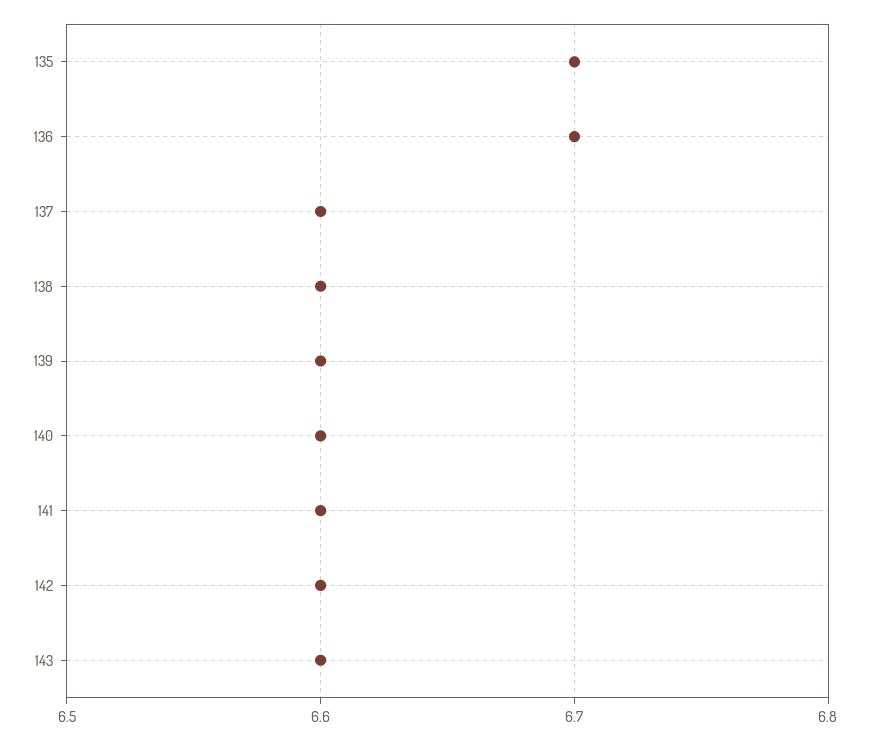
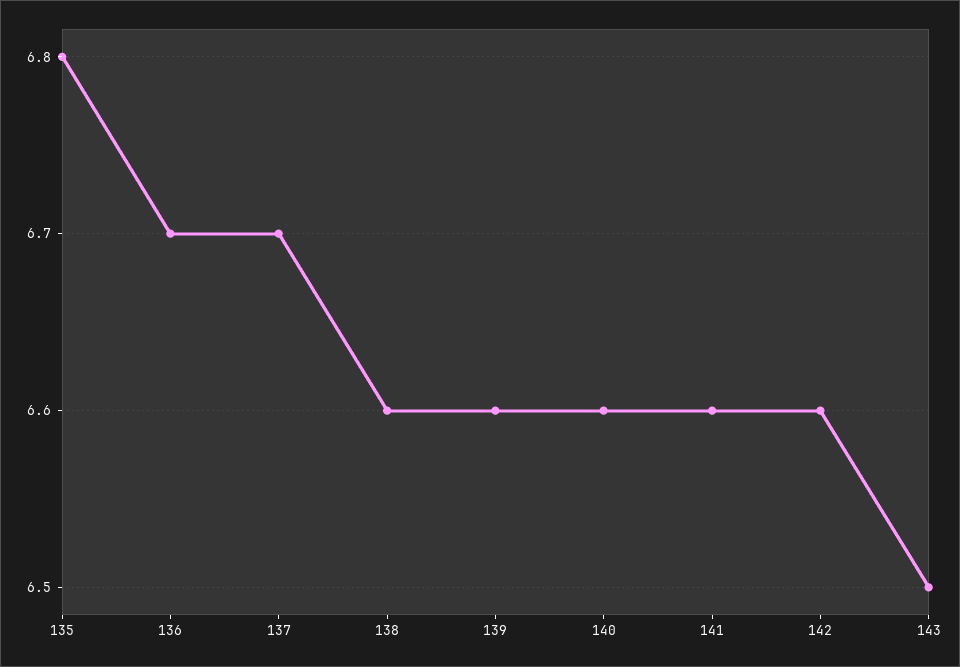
135: 6.7 -> 6.8
137: 6.6 -> 6.7
143: 6.6 -> 6.5

